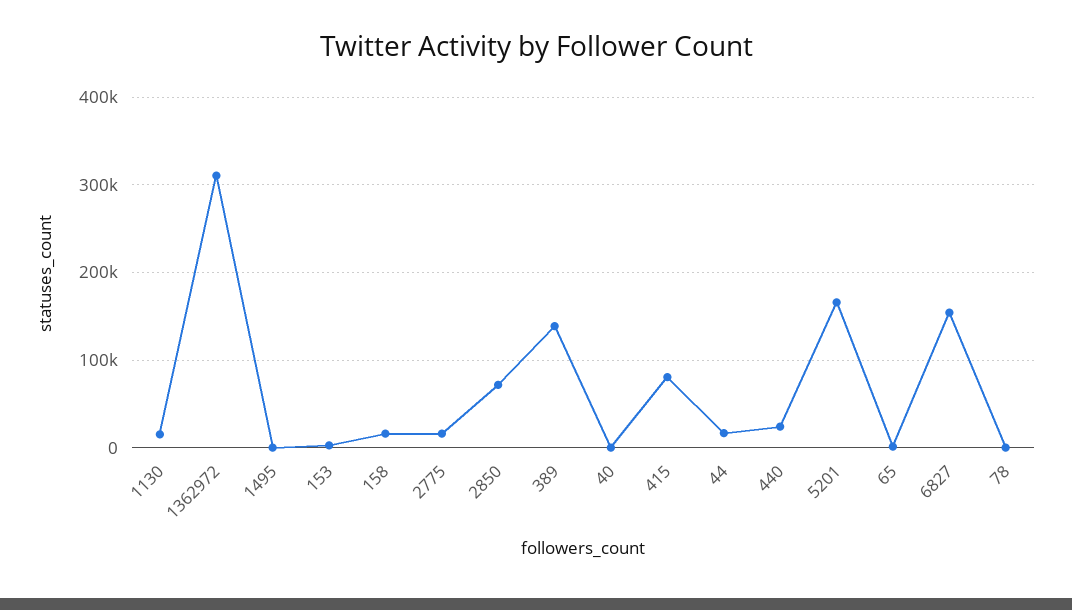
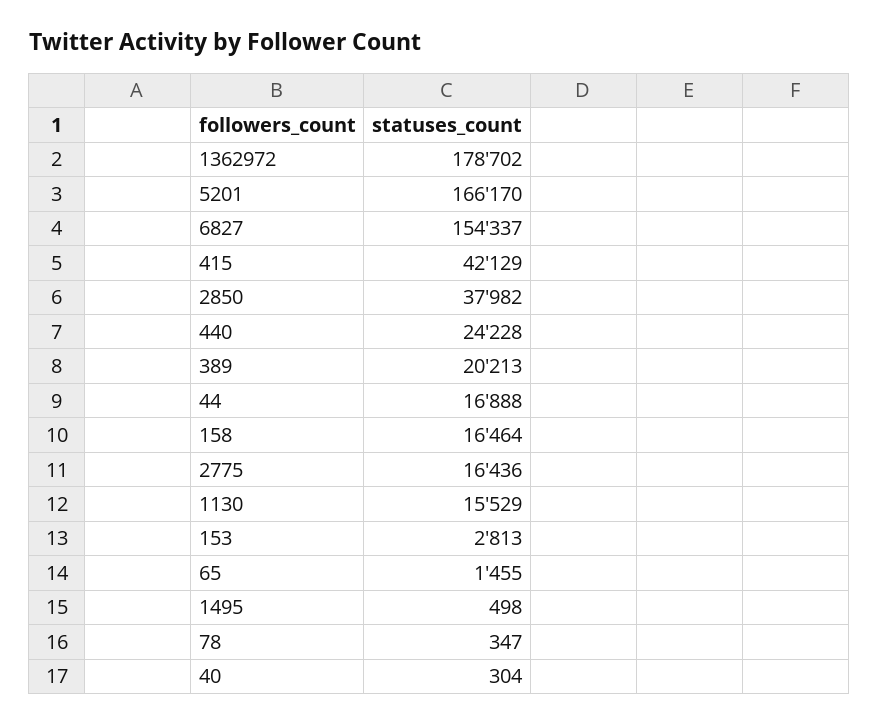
1362972: 310000 -> 178702
2850: 70000 -> 37982
389: 140000 -> 20213
415: 80000 -> 42129

